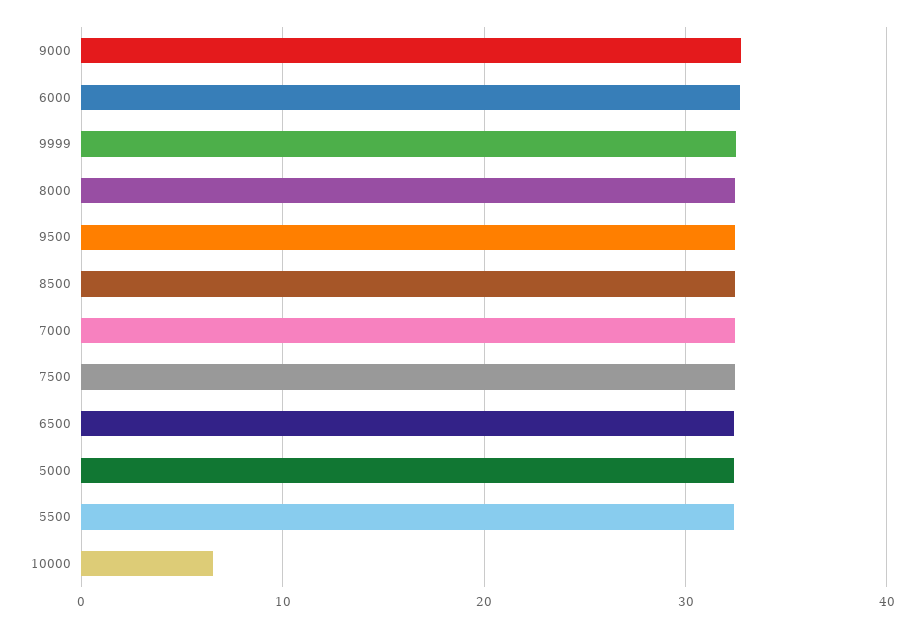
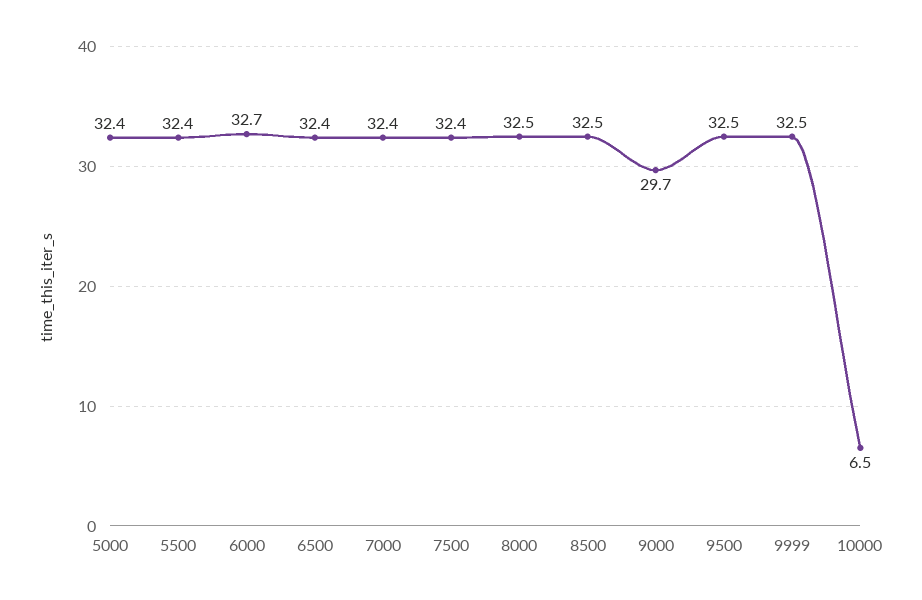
9000: 33 -> 29.7

